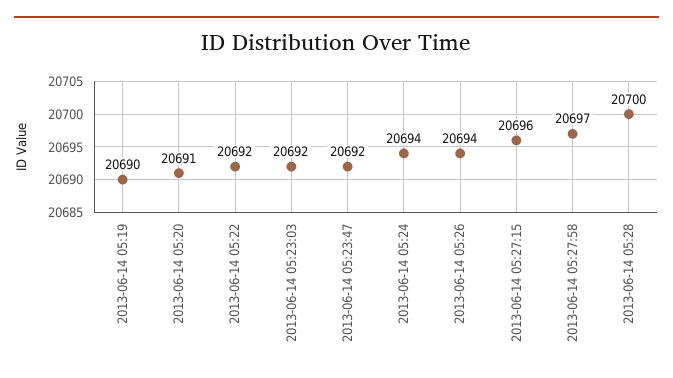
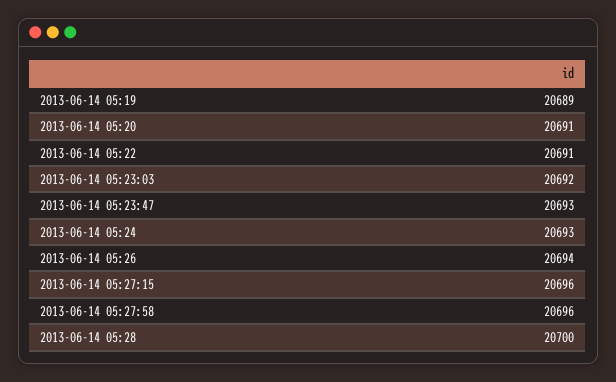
2013-06-14 05:19: 20690 -> 20689
2013-06-14 05:22: 20692 -> 20691
2013-06-14 05:23:47: 20692 -> 20693
2013-06-14 05:24: 20694 -> 20693
2013-06-14 05:27:58: 20697 -> 20696

